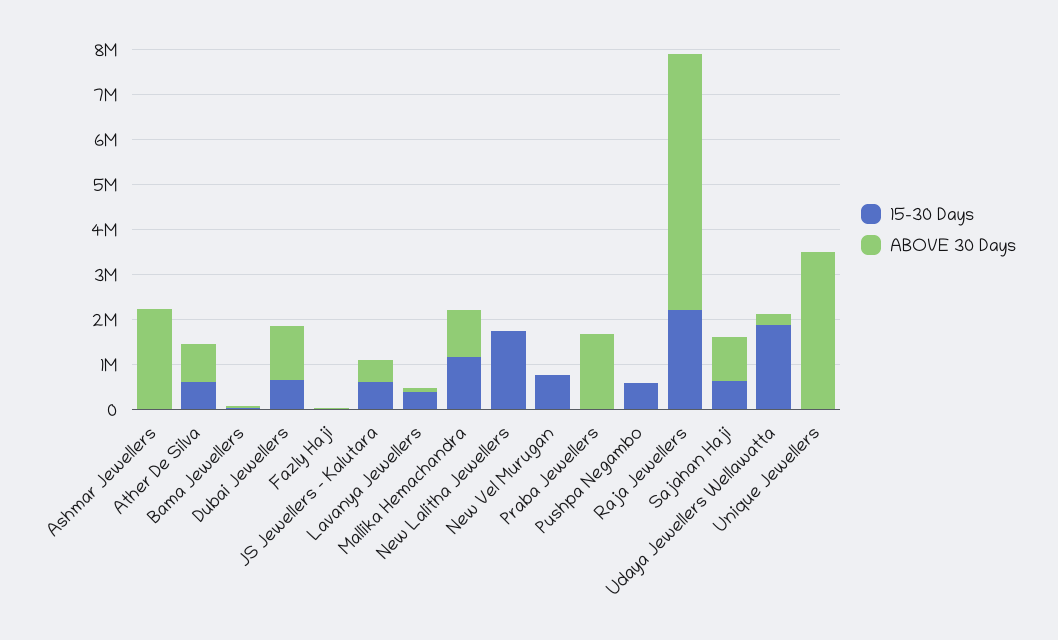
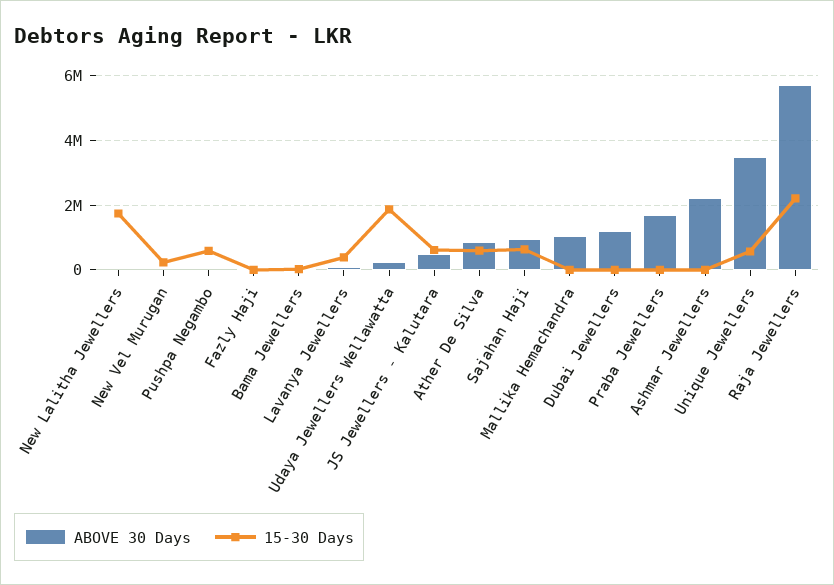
15-30 Days, Dubai Jewellers: 600000 -> 0
15-30 Days, Mallika Hemachandra: 1200000 -> 0
15-30 Days, New Vel Murugan: 800000 -> 200000
15-30 Days, Unique Jewellers: 0 -> 600000

